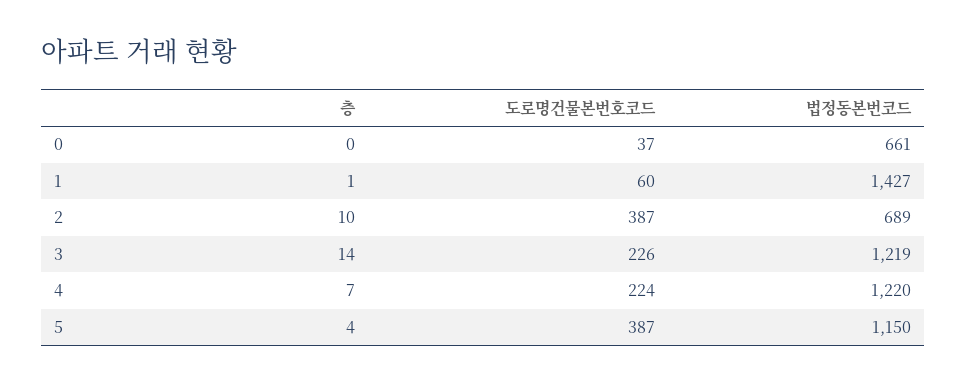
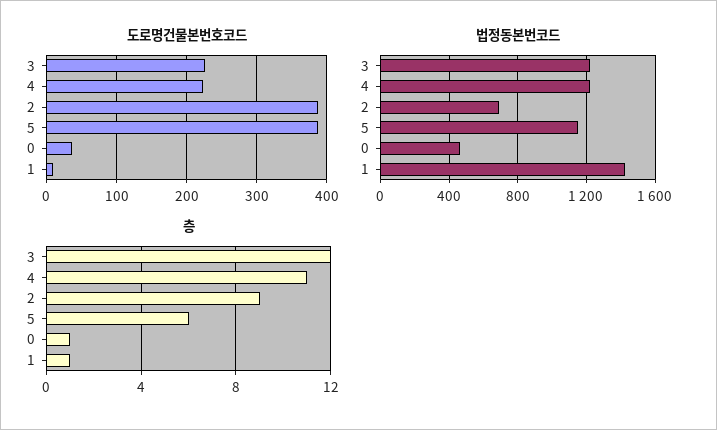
층, 0: 0 -> 1
법정동본번코드, 0: 661 -> 450
도로명건물본번호코드, 1: 60 -> 10
층, 2: 10 -> 9
층, 3: 14 -> 12
층, 4: 7 -> 11
층, 5: 4 -> 6

